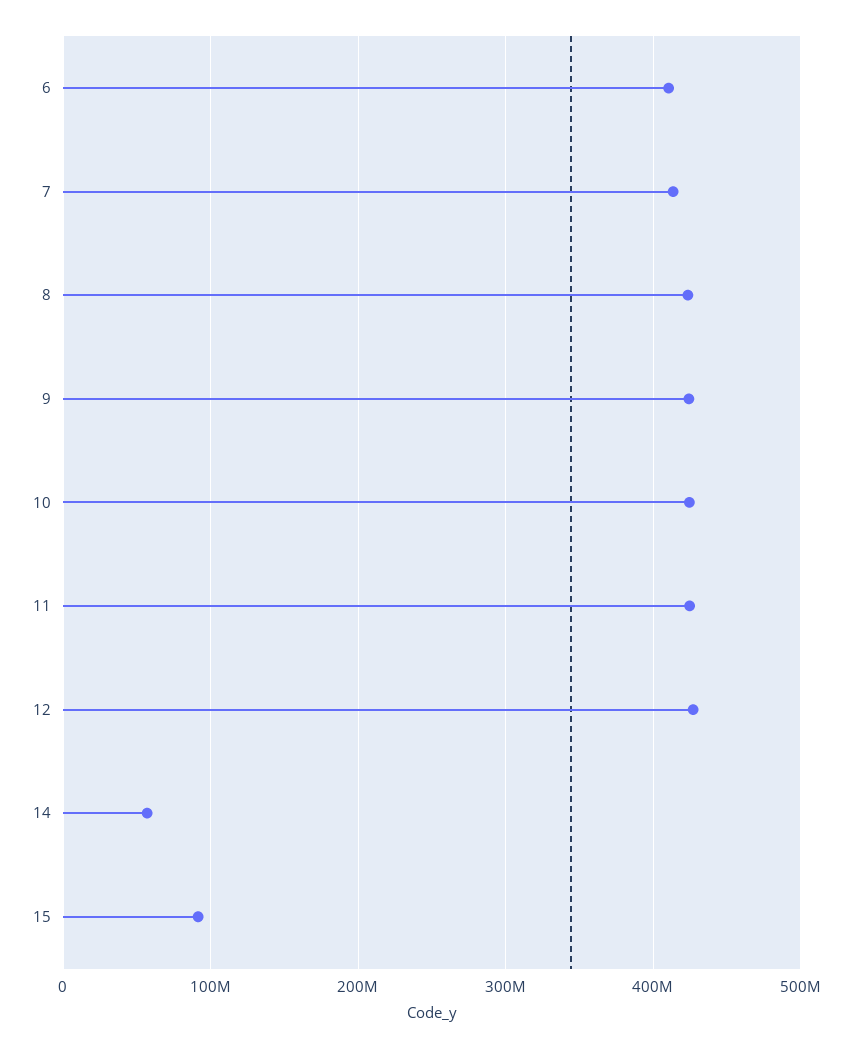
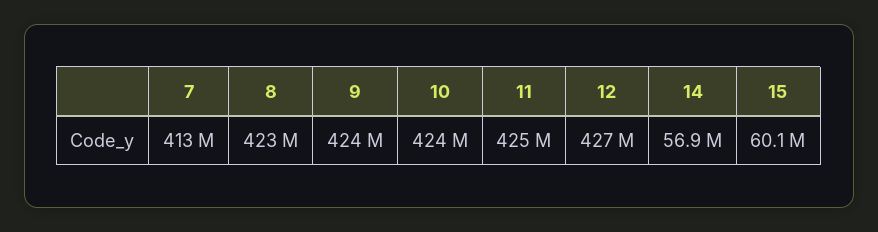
6: 410000000 -> none
15: 90000000 -> 60100000

